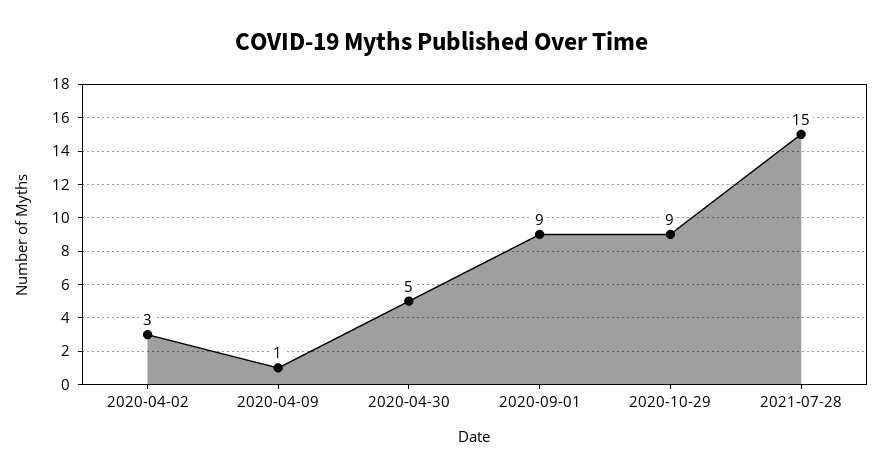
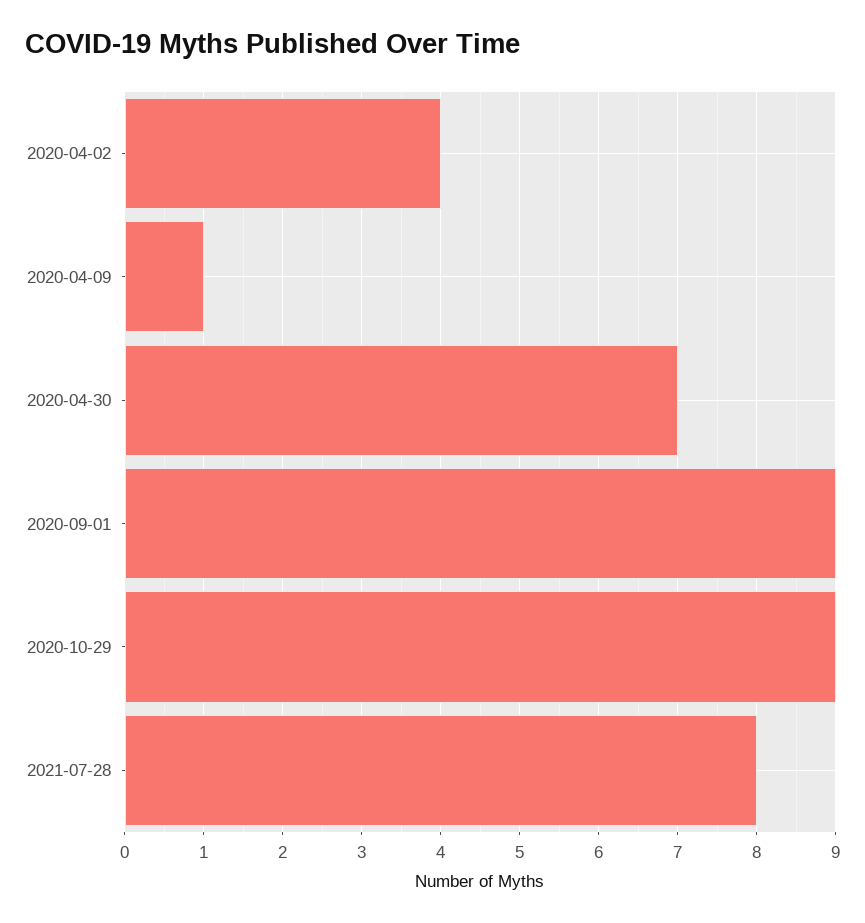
2020-04-02: 3 -> 4
2020-04-30: 5 -> 7
2021-07-28: 15 -> 8

